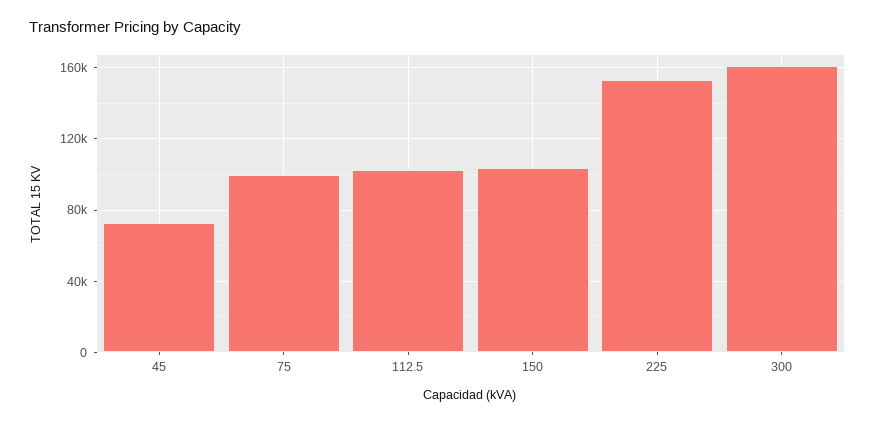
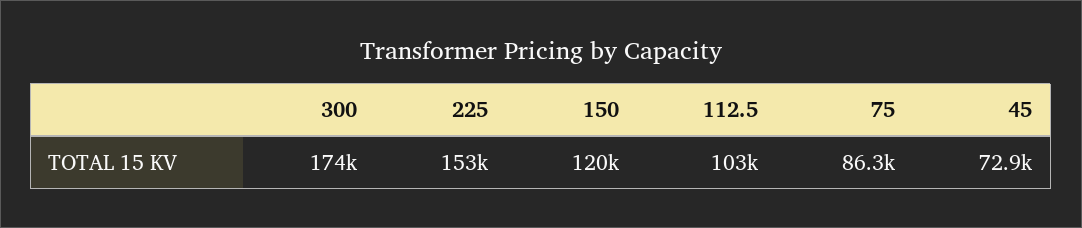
75: 100000 -> 86300
150: 105000 -> 120000
300: 160000 -> 174000

